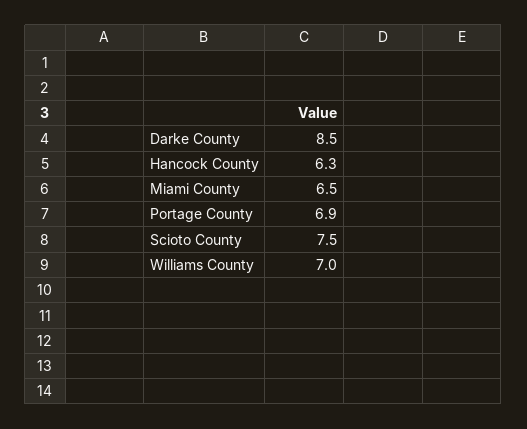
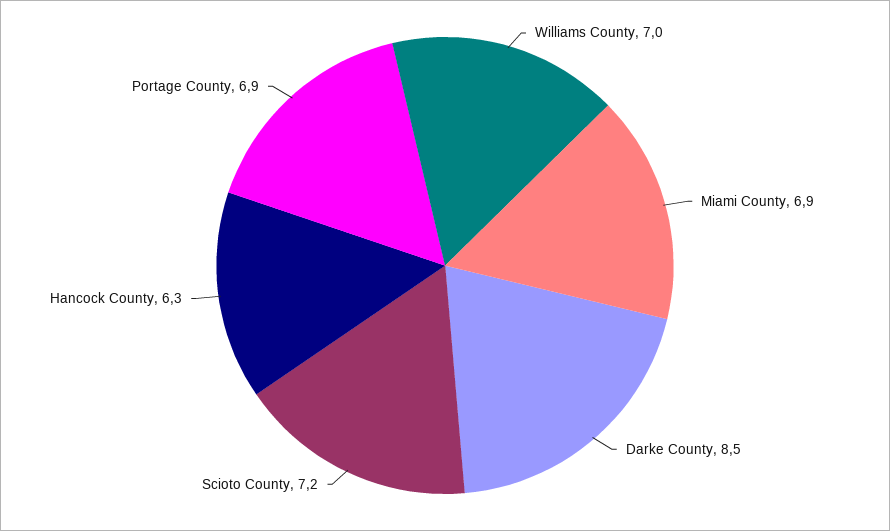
Miami County: 6.5 -> 6.9
Scioto County: 7.5 -> 7.2

